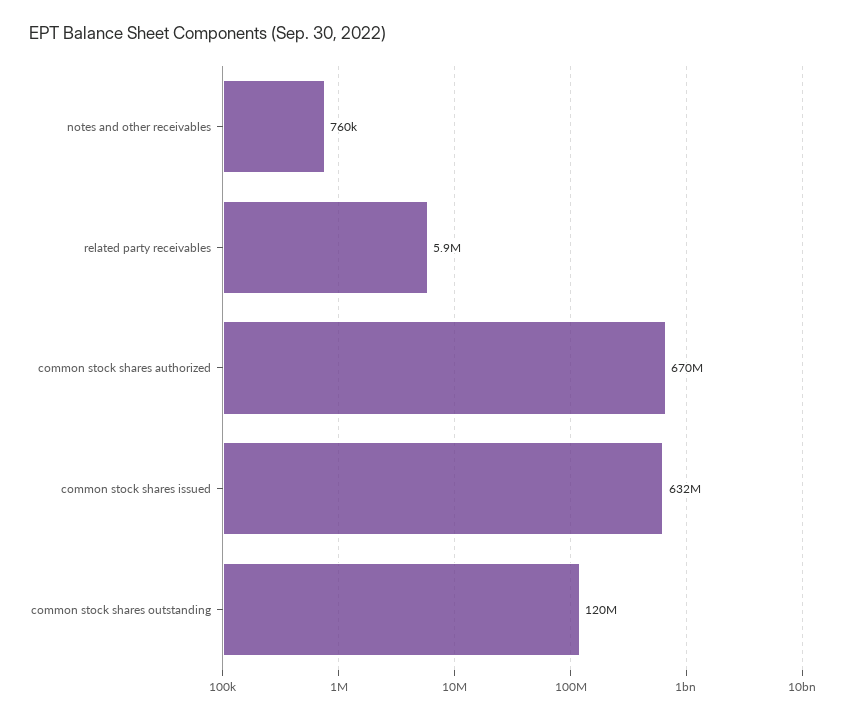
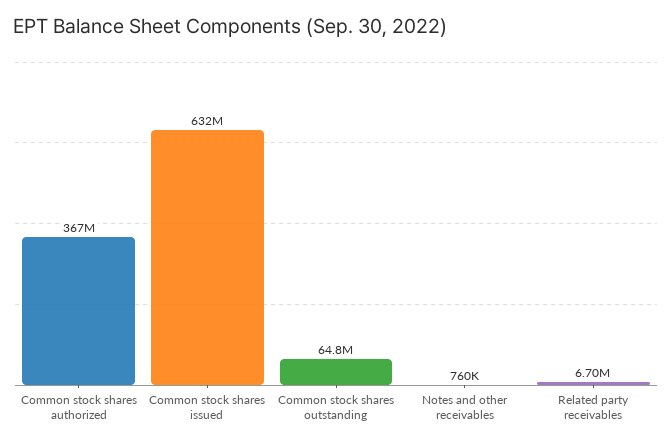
related party receivables: 5900000 -> 6700000
common stock shares authorized: 670000000 -> 367000000
common stock shares outstanding: 120000000 -> 64800000

